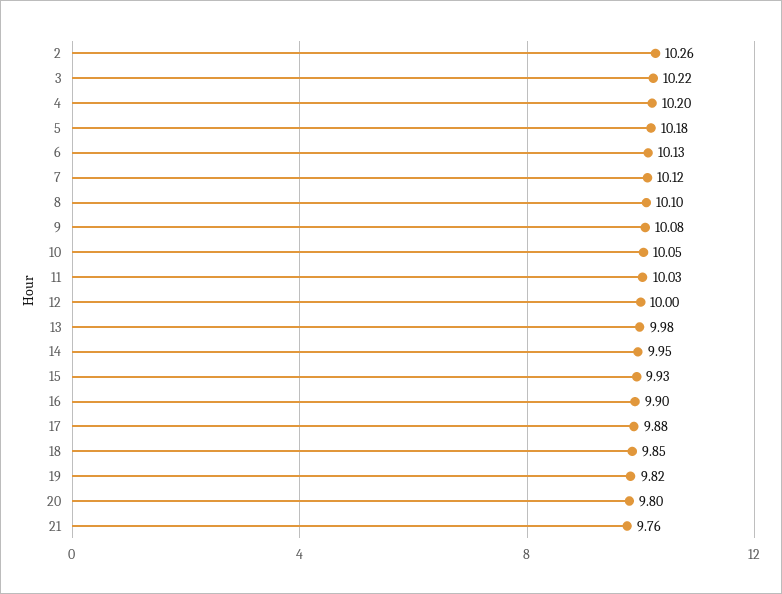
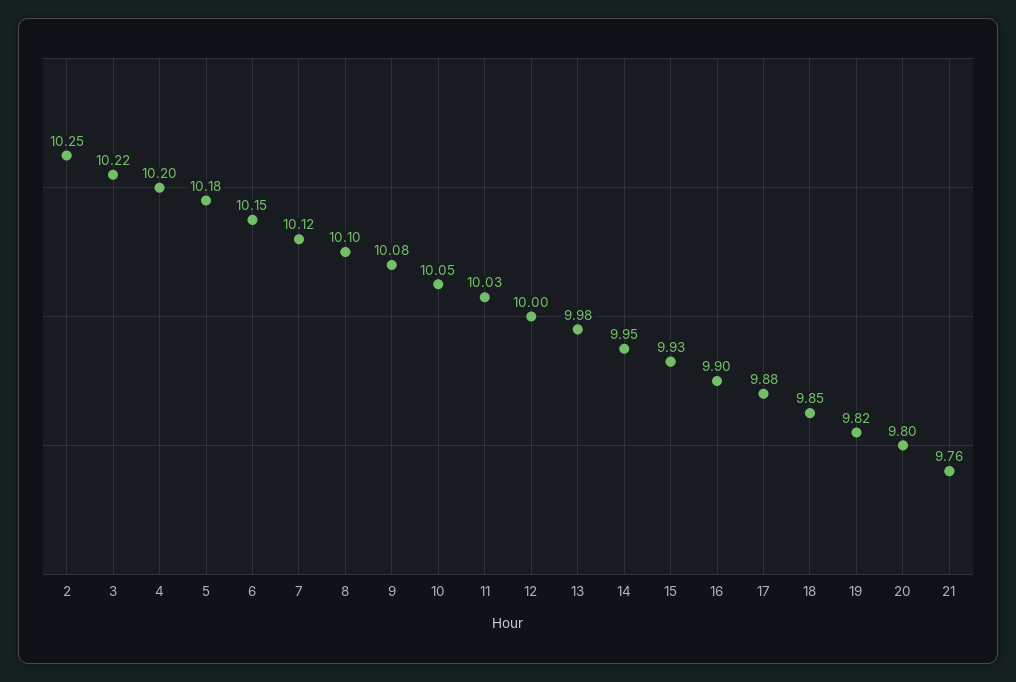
2: 10.26 -> 10.25
6: 10.13 -> 10.15

